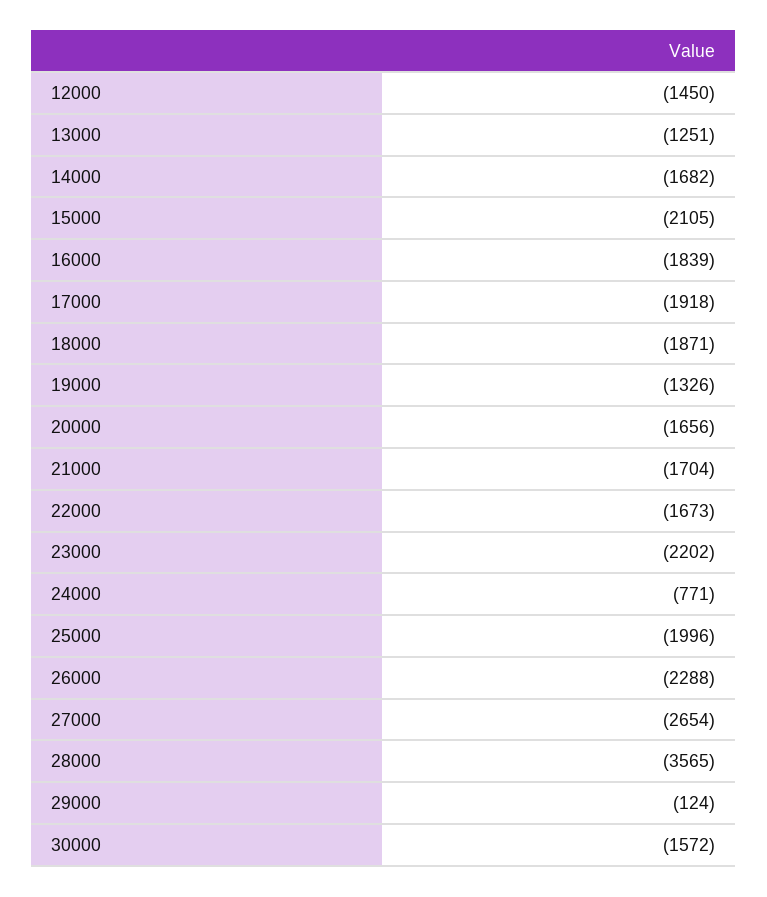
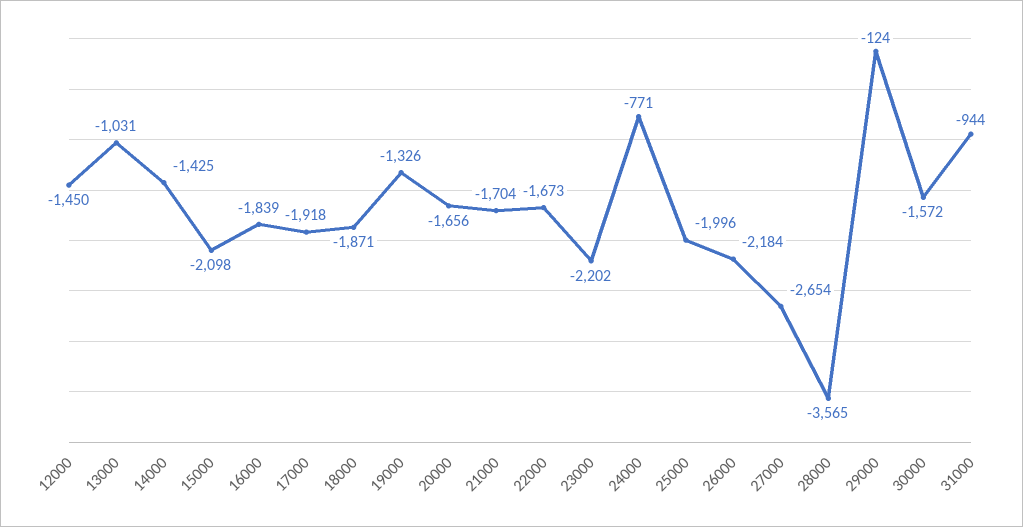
13000: -1251 -> -1031
14000: -1682 -> -1425
15000: -2105 -> -2098
26000: -2288 -> -2184
31000: none -> -944

